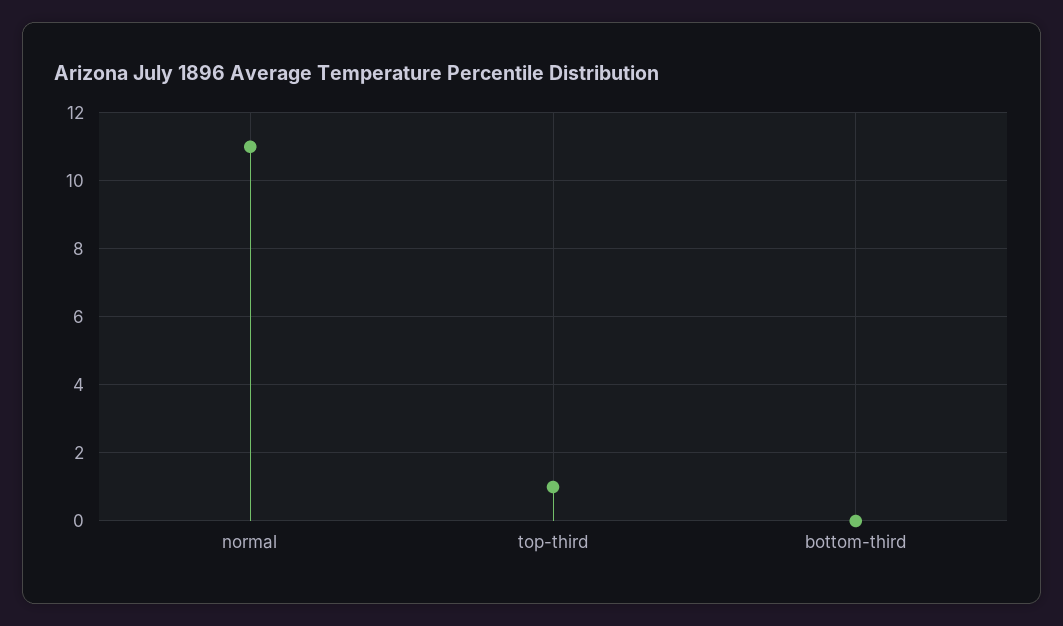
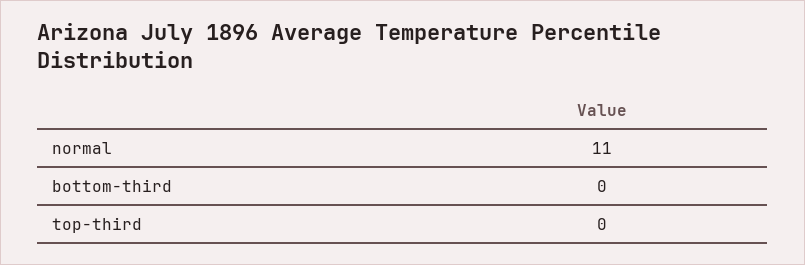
top-third: 1 -> 0

